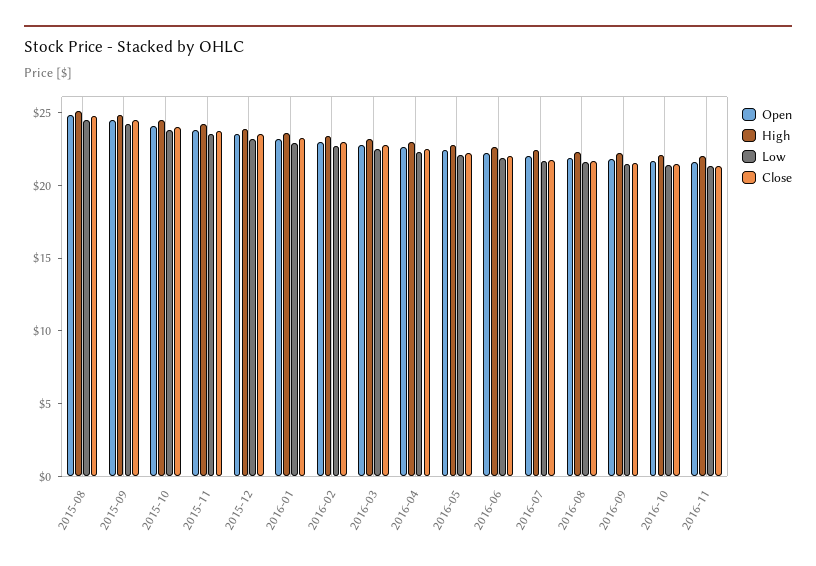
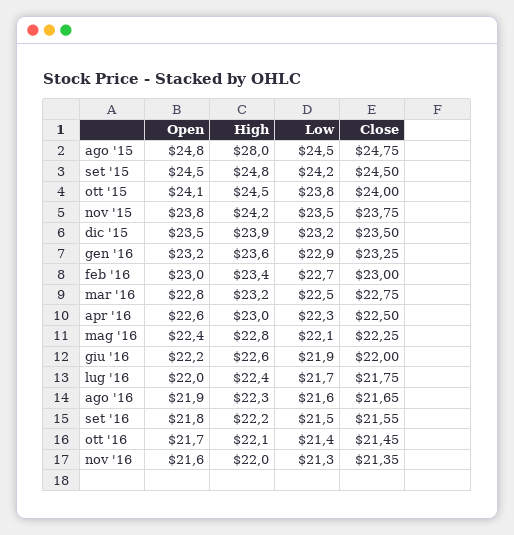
High, 2015-08: 25 -> 28

